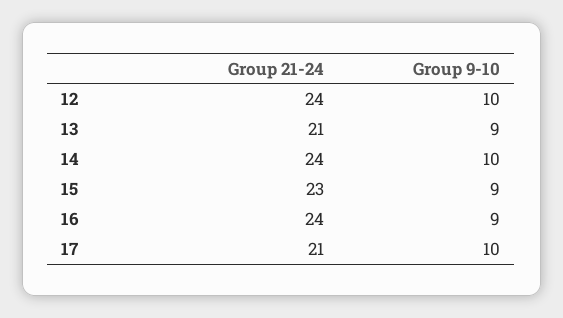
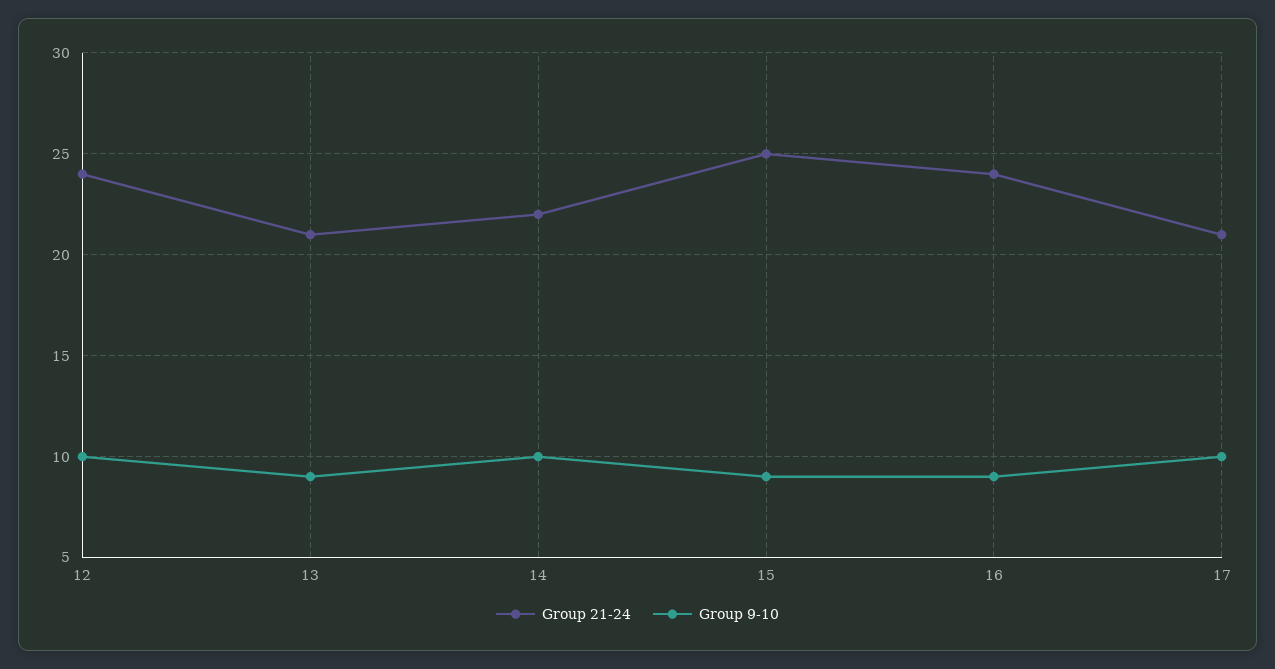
Group 21-24, 14: 24 -> 22
Group 21-24, 15: 23 -> 25

